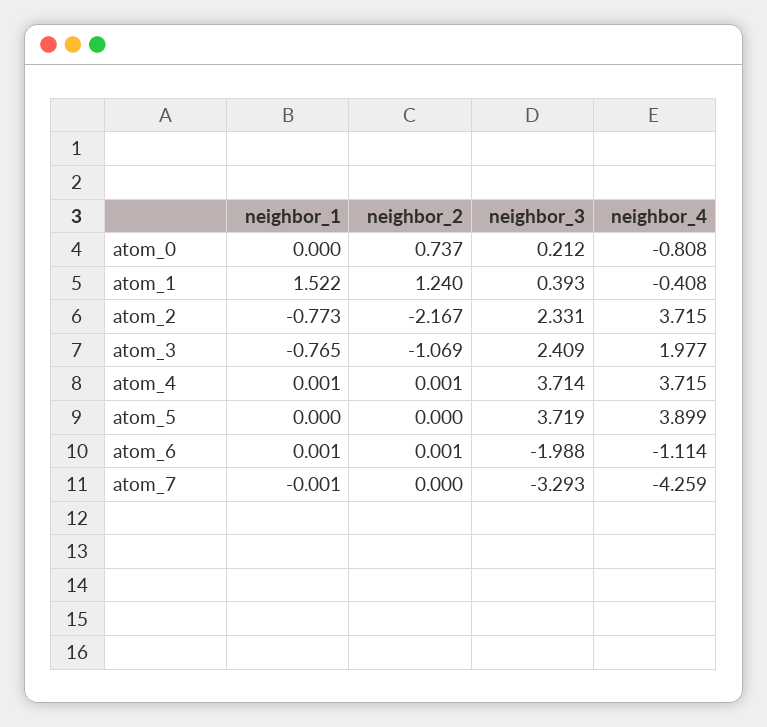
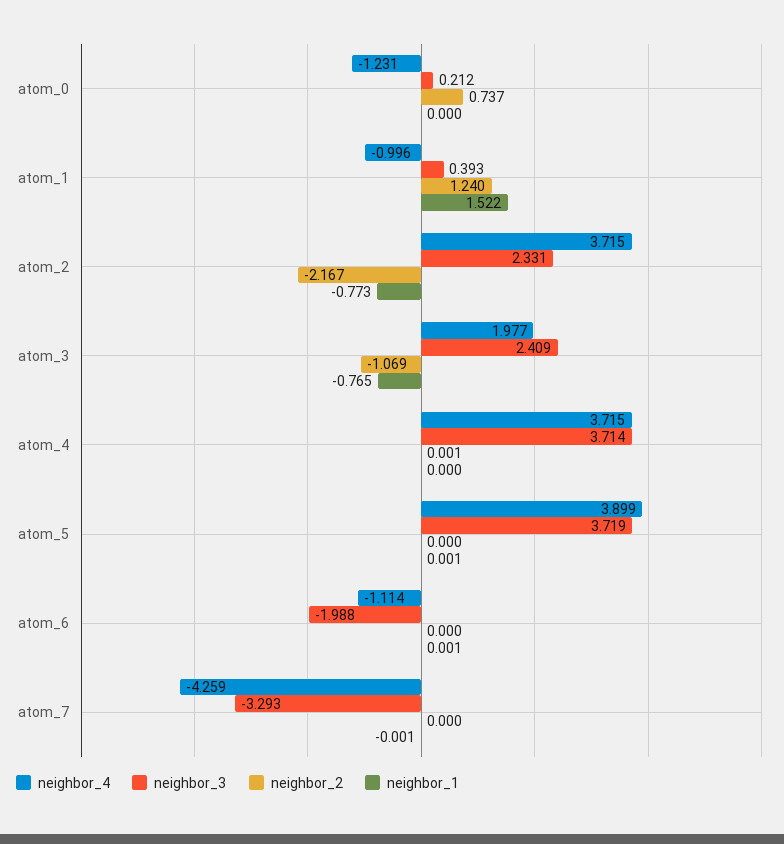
neighbor_4, atom_0: -0.808 -> -1.231
neighbor_4, atom_1: -0.408 -> -0.996
neighbor_1, atom_4: 0.001 -> 0
neighbor_1, atom_5: 0 -> 0.001
neighbor_2, atom_6: 0.001 -> 0

